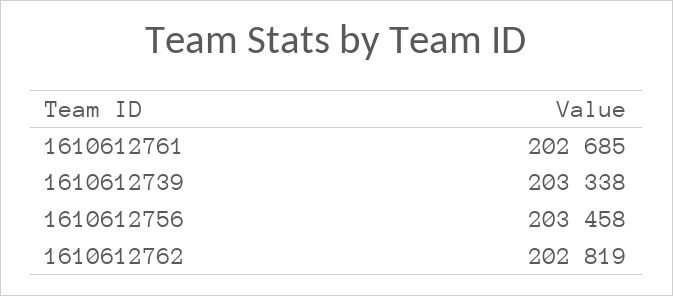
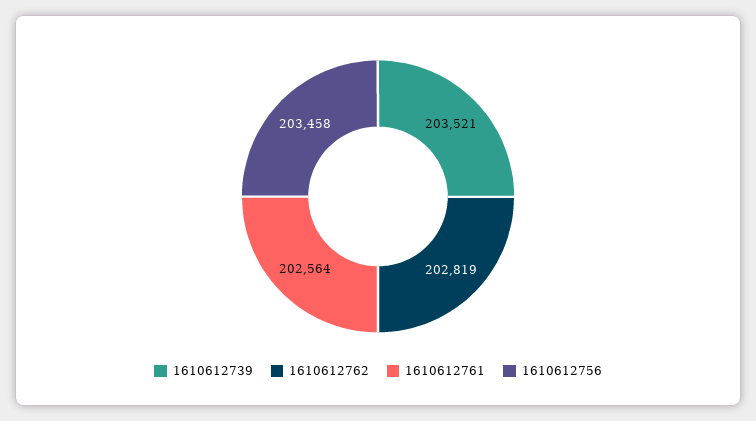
1610612761: 202685 -> 202564
1610612739: 203338 -> 203521

